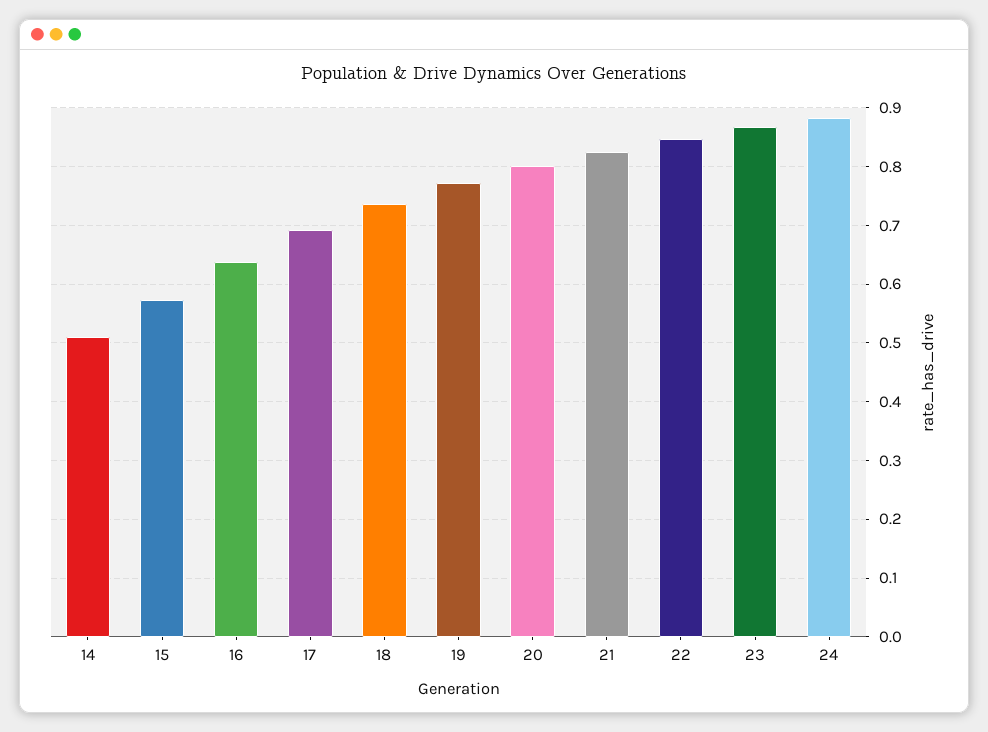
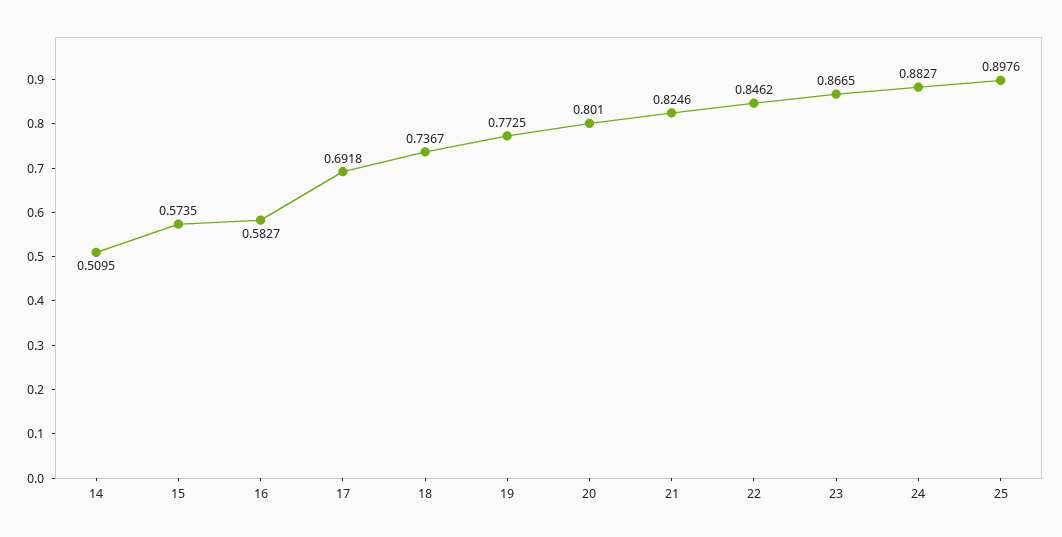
16: 0.64 -> 0.5827
25: none -> 0.8976

